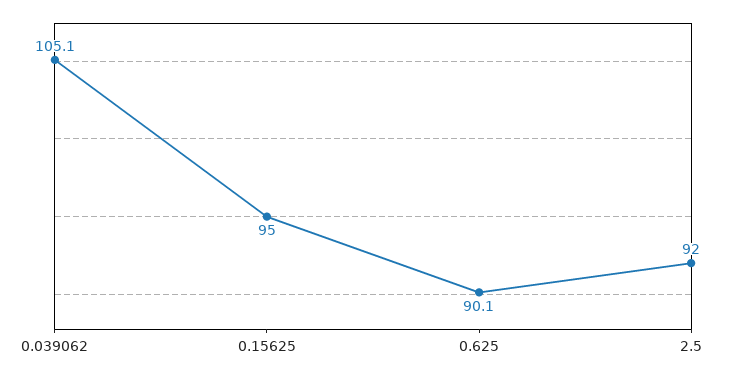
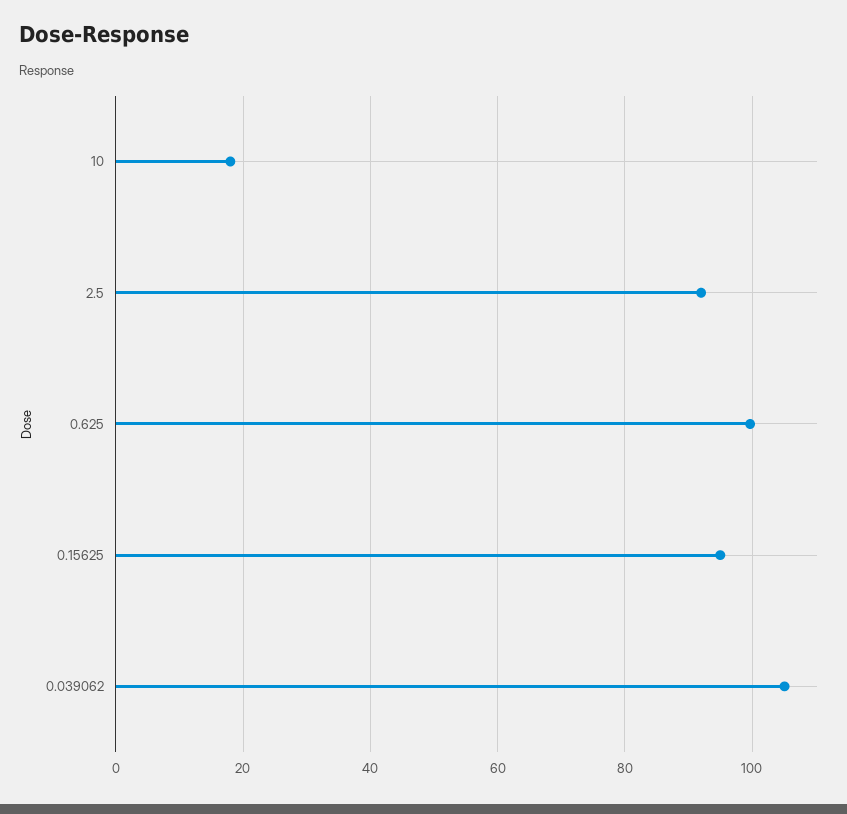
0.625: 90.1 -> 100
10: none -> 18

